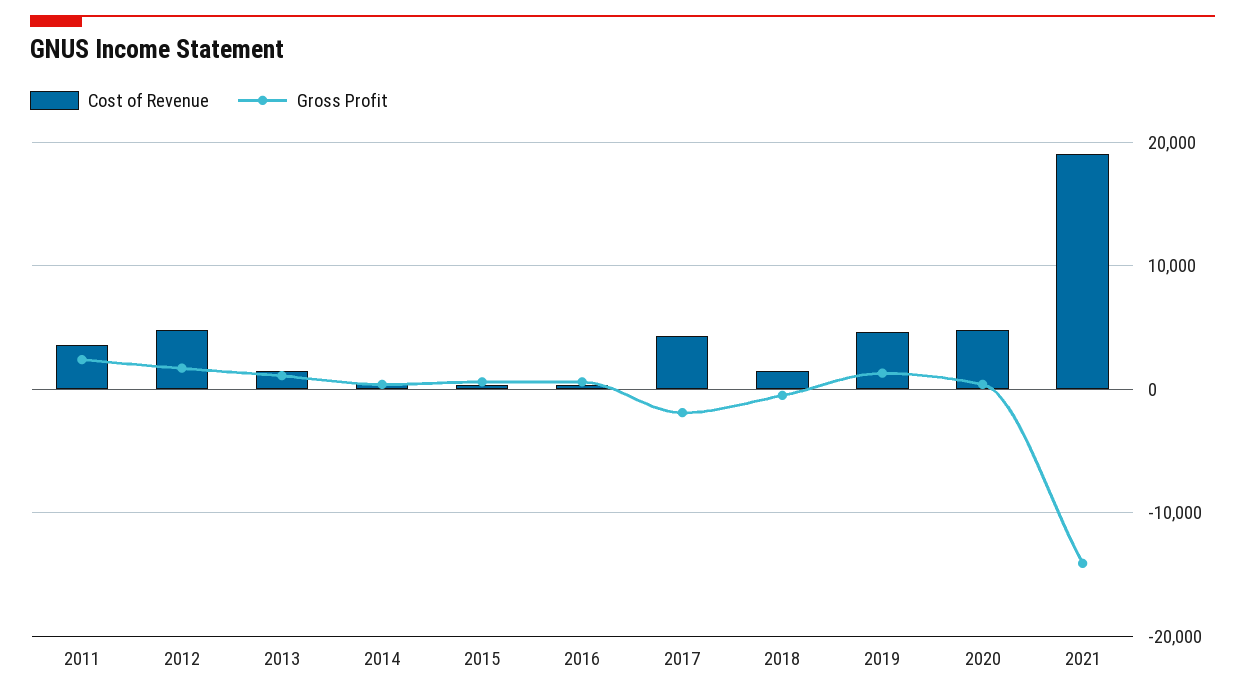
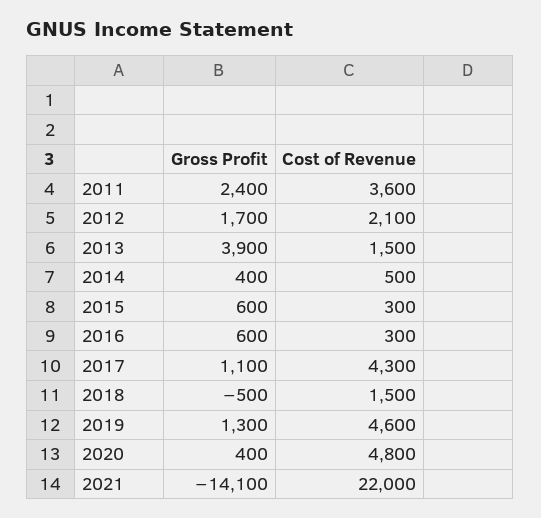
Cost of Revenue, 2012: 5000 -> 2100
Gross Profit, 2013: 1000 -> 3900
Gross Profit, 2017: -2000 -> 1100
Cost of Revenue, 2021: 19000 -> 22000

